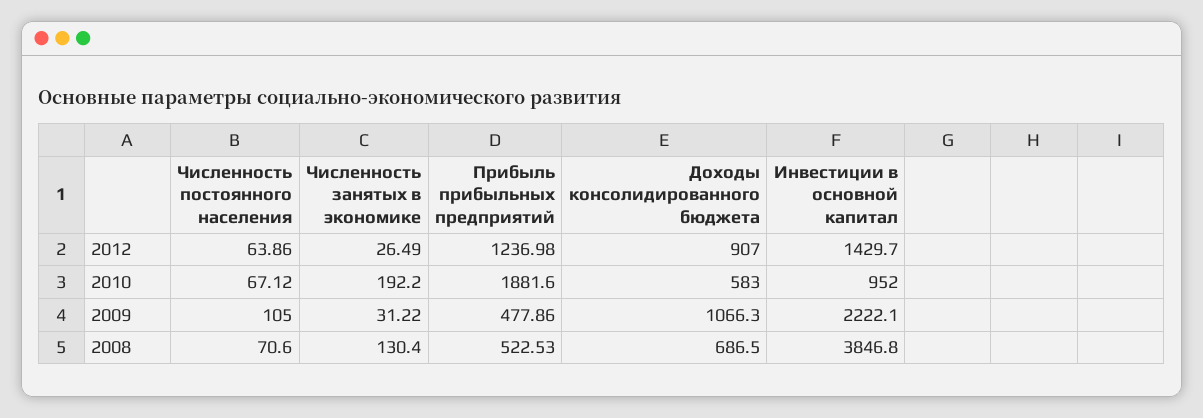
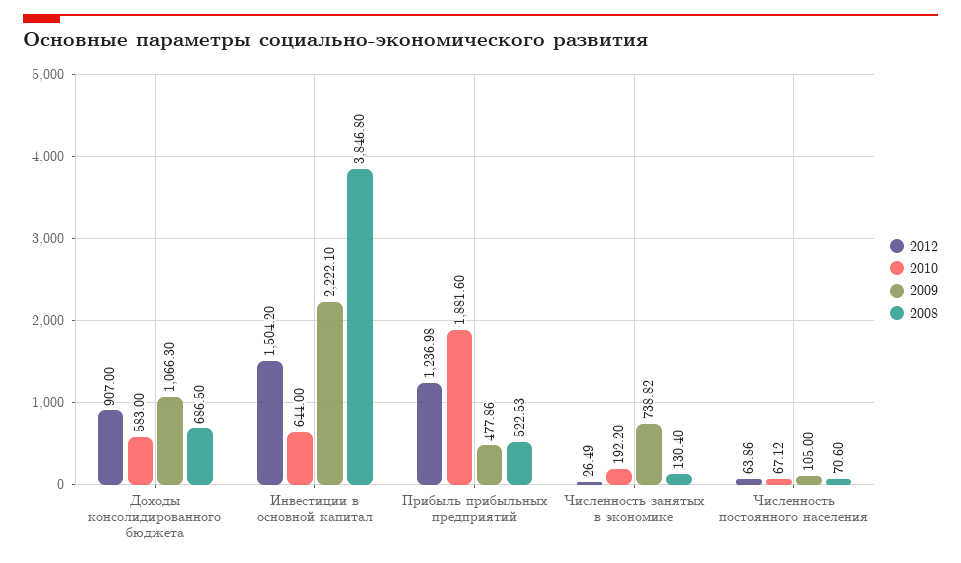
2012, Инвестиции в основной капитал: 1429.7 -> 1504.2
2010, Инвестиции в основной капитал: 952 -> 644
2009, Численность занятых в экономике: 31.22 -> 738.82

